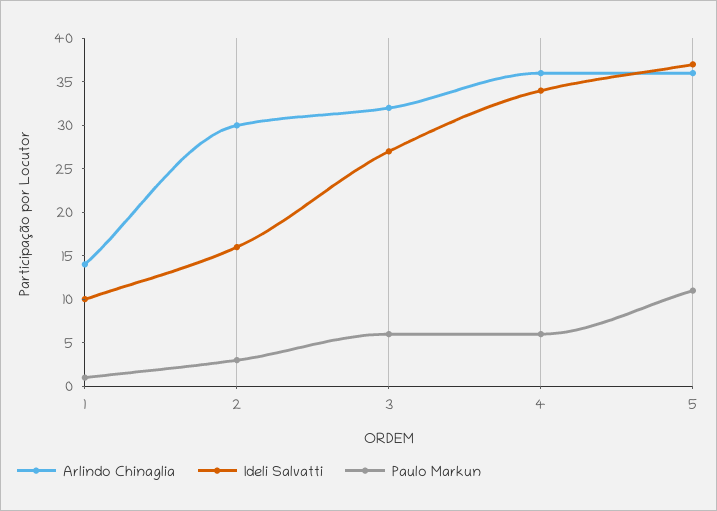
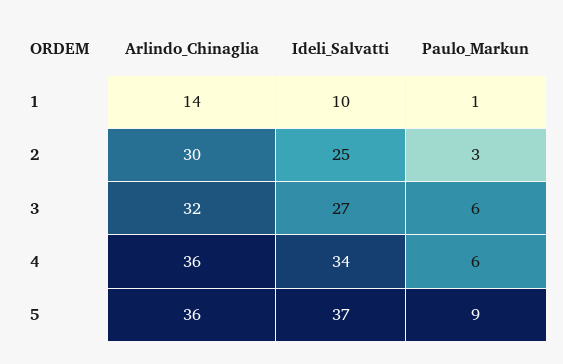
Ideli Salvatti, 2: 16 -> 25
Paulo Markun, 5: 11 -> 9

